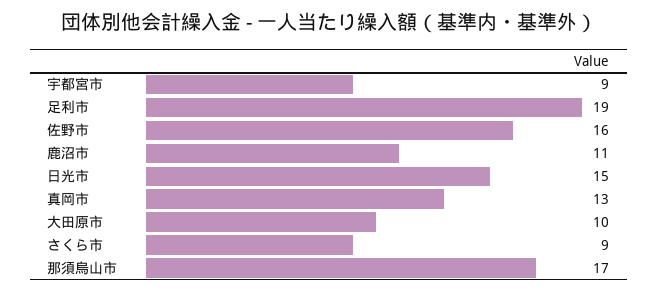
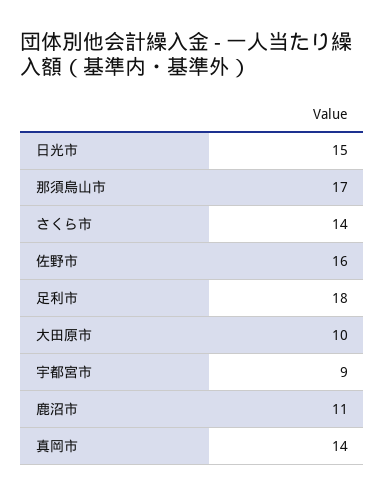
足利市: 19 -> 18
真岡市: 13 -> 14
さくら市: 9 -> 14

